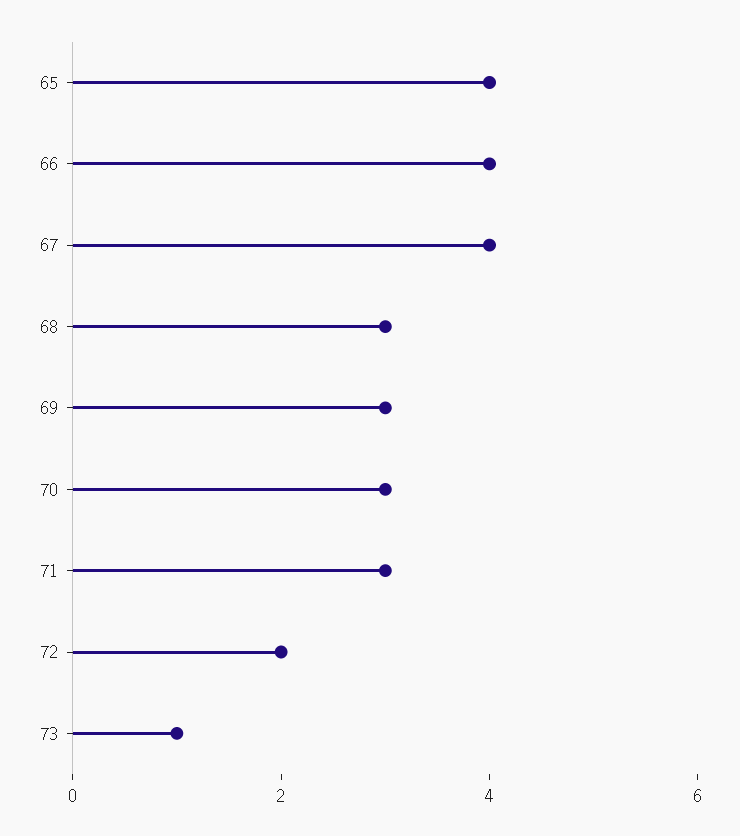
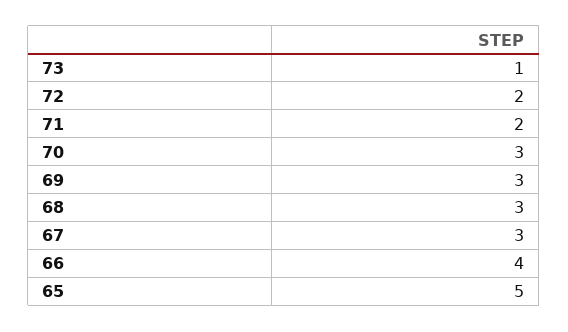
65: 4 -> 5
67: 4 -> 3
71: 3 -> 2

